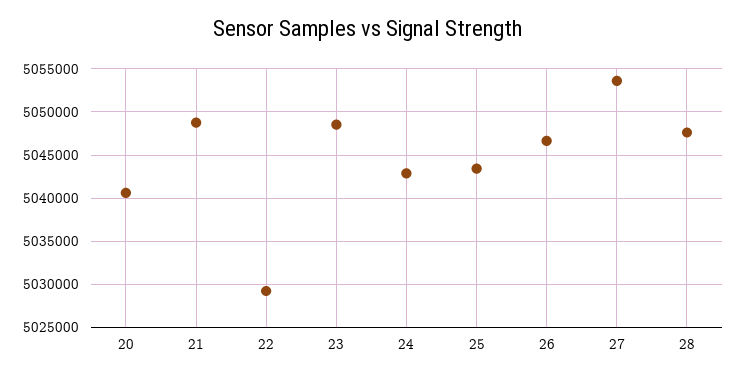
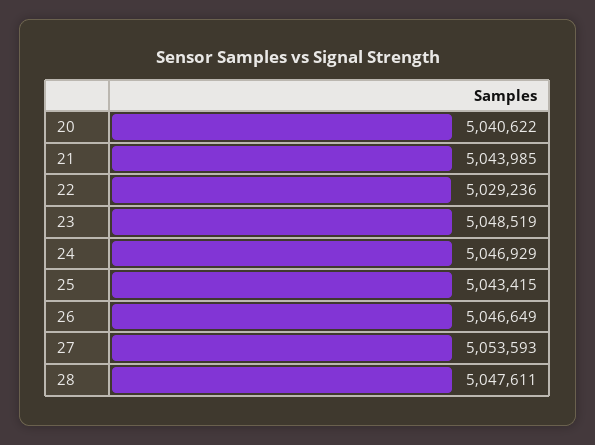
21: 5049000 -> 5043985
24: 5043000 -> 5046929

